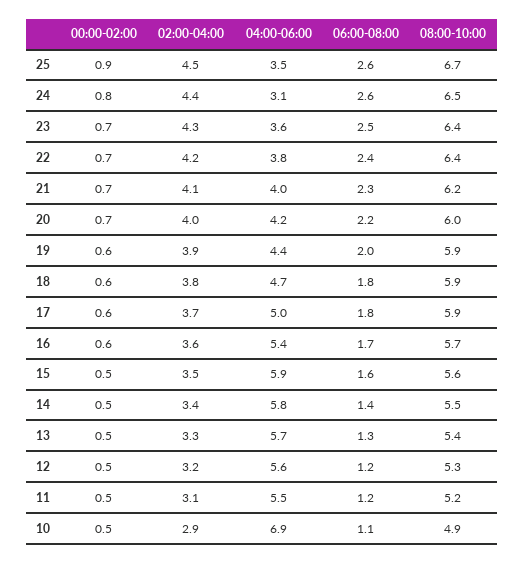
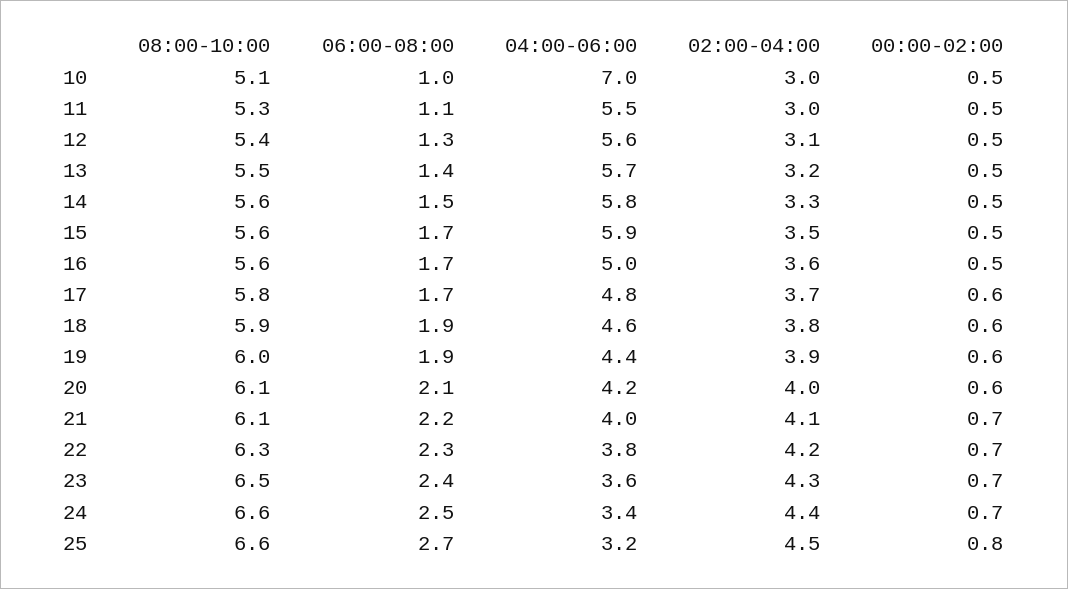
00:00-02:00, 25: 0.9 -> 0.8
04:00-06:00, 25: 3.5 -> 3.2
06:00-08:00, 25: 2.6 -> 2.7
08:00-10:00, 25: 6.7 -> 6.6
00:00-02:00, 24: 0.8 -> 0.7
04:00-06:00, 24: 3.1 -> 3.4
06:00-08:00, 24: 2.6 -> 2.5
08:00-10:00, 24: 6.5 -> 6.6
06:00-08:00, 23: 2.5 -> 2.4
08:00-10:00, 23: 6.4 -> 6.5
06:00-08:00, 22: 2.4 -> 2.3
08:00-10:00, 22: 6.4 -> 6.3
06:00-08:00, 21: 2.3 -> 2.2
08:00-10:00, 21: 6.2 -> 6.1
00:00-02:00, 20: 0.7 -> 0.6
06:00-08:00, 20: 2.2 -> 2.1
08:00-10:00, 20: 6 -> 6.1
06:00-08:00, 19: 2 -> 1.9
08:00-10:00, 19: 5.9 -> 6
04:00-06:00, 18: 4.7 -> 4.6
06:00-08:00, 18: 1.8 -> 1.9
04:00-06:00, 17: 5 -> 4.8
06:00-08:00, 17: 1.8 -> 1.7
08:00-10:00, 17: 5.9 -> 5.8
00:00-02:00, 16: 0.6 -> 0.5
04:00-06:00, 16: 5.4 -> 5
08:00-10:00, 16: 5.7 -> 5.6
06:00-08:00, 15: 1.6 -> 1.7
02:00-04:00, 14: 3.4 -> 3.3
06:00-08:00, 14: 1.4 -> 1.5
08:00-10:00, 14: 5.5 -> 5.6
02:00-04:00, 13: 3.3 -> 3.2
06:00-08:00, 13: 1.3 -> 1.4
08:00-10:00, 13: 5.4 -> 5.5
02:00-04:00, 12: 3.2 -> 3.1
06:00-08:00, 12: 1.2 -> 1.3
08:00-10:00, 12: 5.3 -> 5.4
02:00-04:00, 11: 3.1 -> 3
06:00-08:00, 11: 1.2 -> 1.1
08:00-10:00, 11: 5.2 -> 5.3
02:00-04:00, 10: 2.9 -> 3
04:00-06:00, 10: 6.9 -> 7
06:00-08:00, 10: 1.1 -> 1
08:00-10:00, 10: 4.9 -> 5.1

